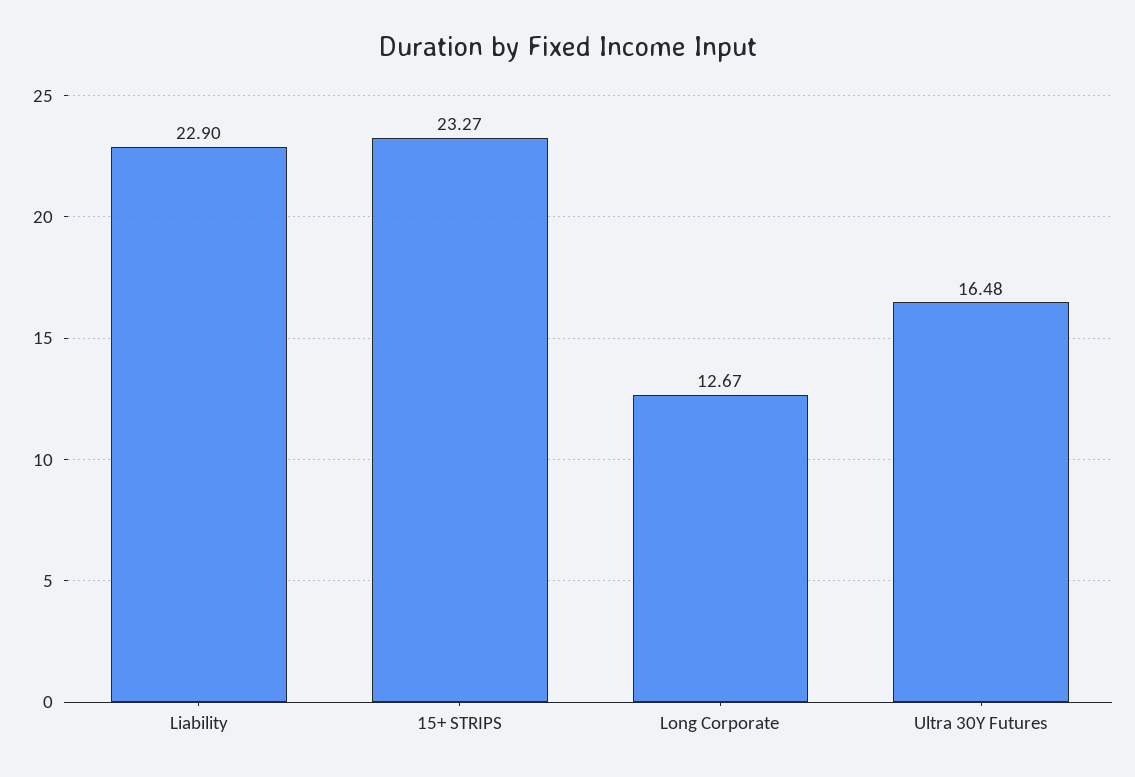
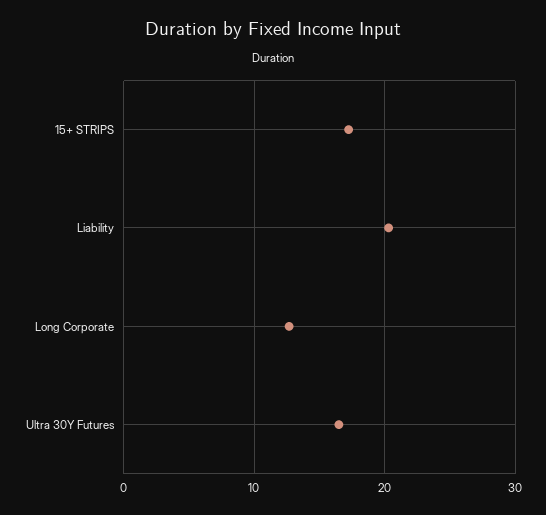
Liability: 22.9 -> 20
15+ STRIPS: 23.27 -> 17

